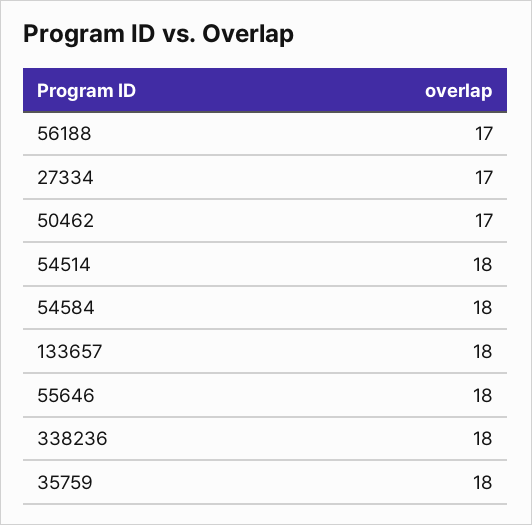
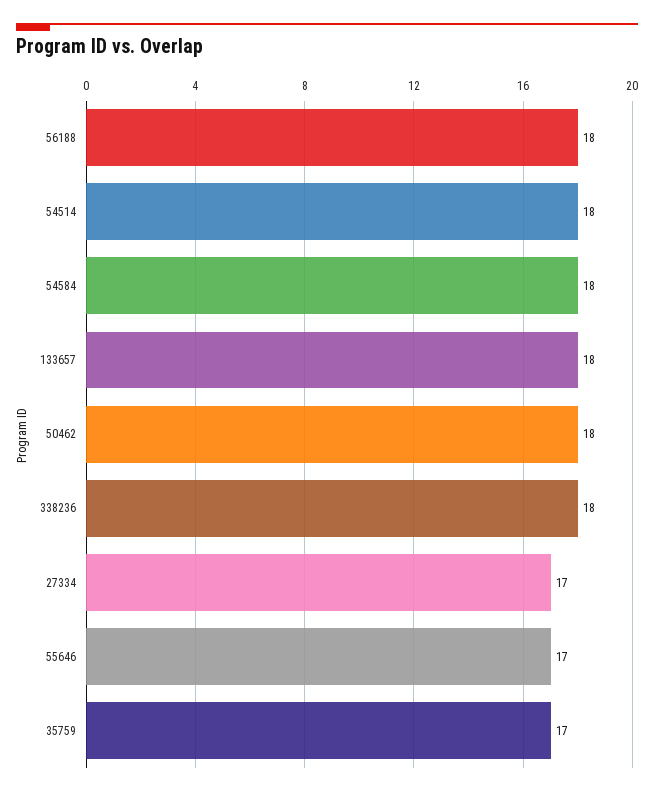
56188: 17 -> 18
50462: 17 -> 18
55646: 18 -> 17
35759: 18 -> 17

